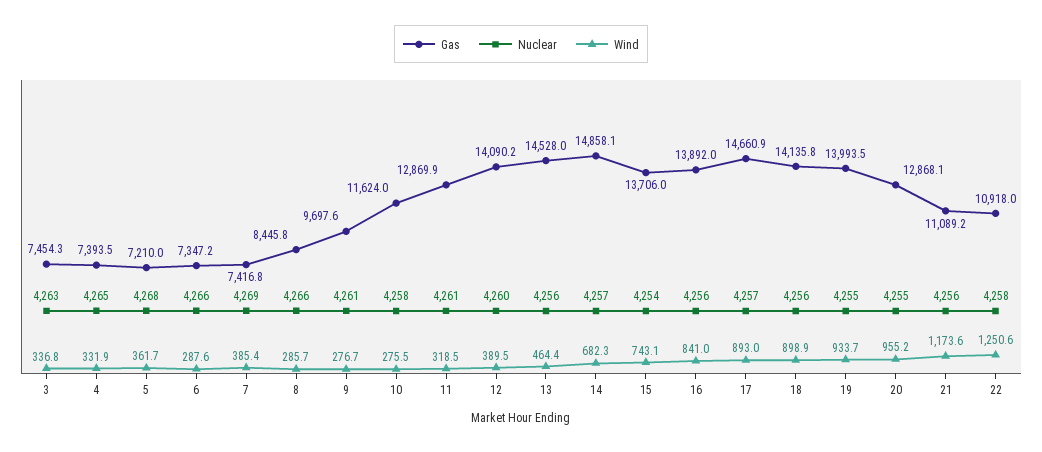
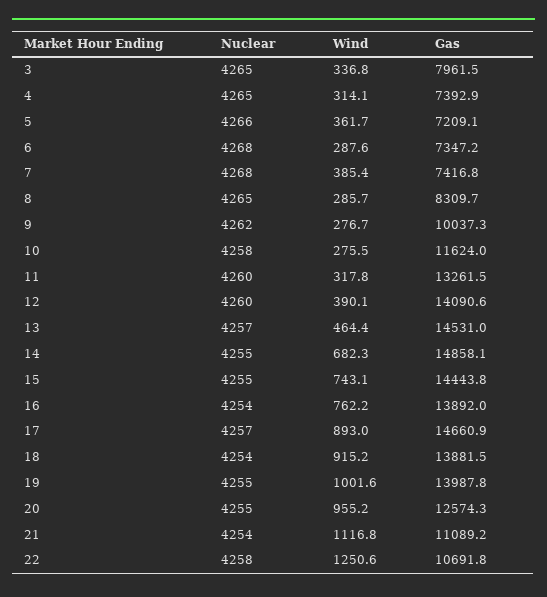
Gas, 3: 7454.3 -> 7961.5
Nuclear, 3: 4263 -> 4265
Gas, 4: 7393.5 -> 7392.9
Wind, 4: 331.9 -> 314.1
Gas, 5: 7210 -> 7209.1
Nuclear, 5: 4268 -> 4266
Nuclear, 6: 4266 -> 4268
Nuclear, 7: 4269 -> 4268
Gas, 8: 8445.8 -> 8309.7
Nuclear, 8: 4266 -> 4265
Gas, 9: 9697.6 -> 10037.3
Nuclear, 9: 4261 -> 4262
Gas, 11: 12869.9 -> 13261.5
Nuclear, 11: 4261 -> 4260
Wind, 11: 318.5 -> 317.8
Gas, 12: 14090.2 -> 14090.6
Wind, 12: 389.5 -> 390.1
Gas, 13: 14528 -> 14531
Nuclear, 13: 4256 -> 4257
Nuclear, 14: 4257 -> 4255
Gas, 15: 13706 -> 14443.8
Nuclear, 15: 4254 -> 4255
Nuclear, 16: 4256 -> 4254
Wind, 16: 841 -> 762.2
Gas, 18: 14135.8 -> 13881.5
Nuclear, 18: 4256 -> 4254
Wind, 18: 898.9 -> 915.2
Gas, 19: 13993.5 -> 13987.8
Wind, 19: 933.7 -> 1001.6
Gas, 20: 12868.1 -> 12574.3
Nuclear, 21: 4256 -> 4254
Wind, 21: 1173.6 -> 1116.8
Gas, 22: 10918 -> 10691.8

